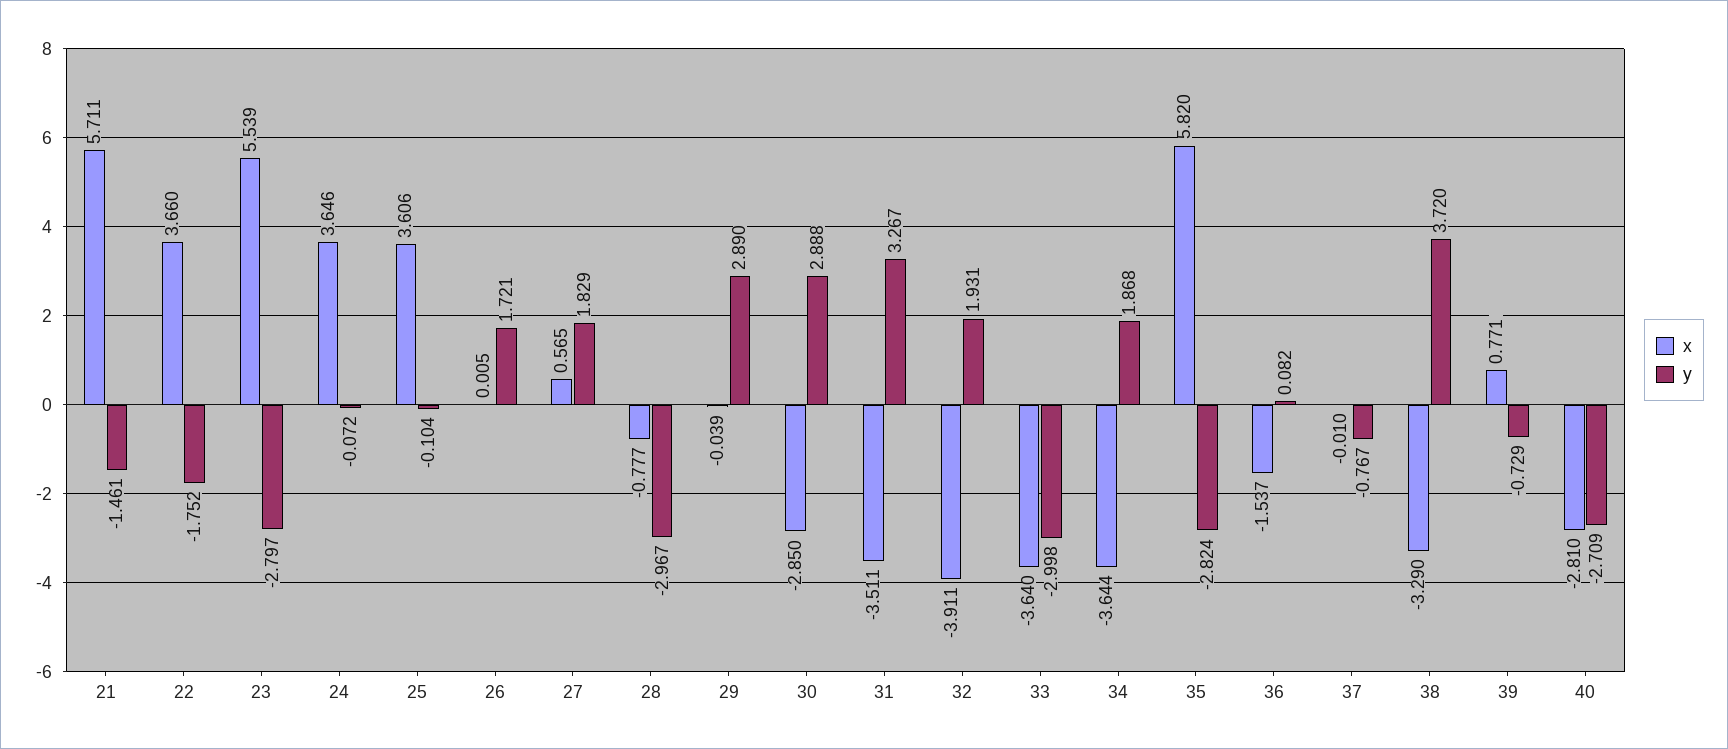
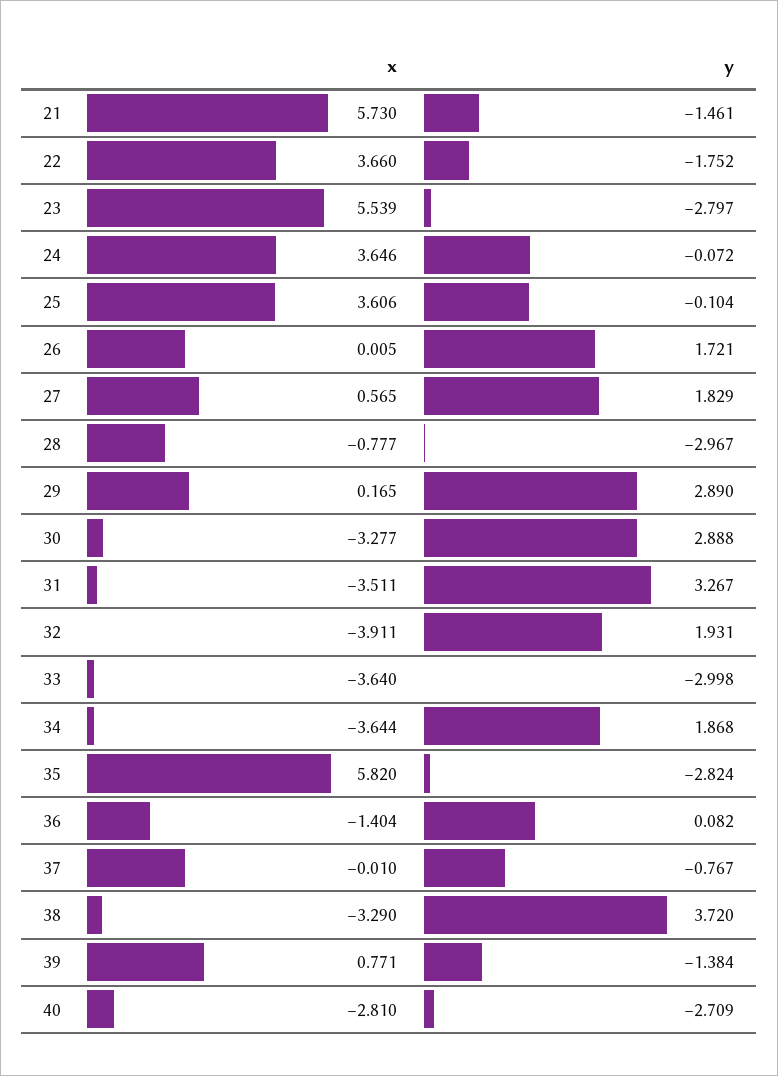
x, 21: 5.711 -> 5.73
x, 29: -0.039 -> 0.165
x, 30: -2.85 -> -3.277
x, 36: -1.537 -> -1.404
y, 39: -0.729 -> -1.384

